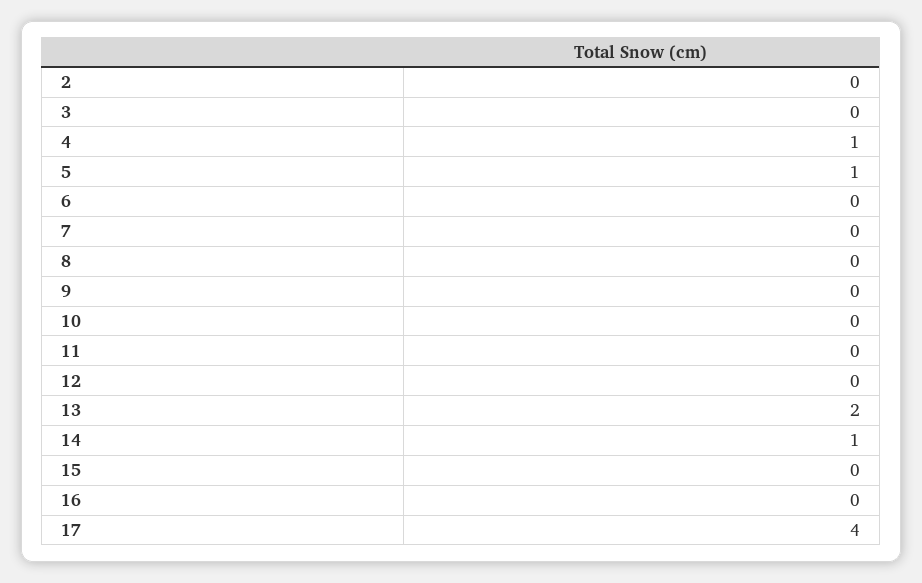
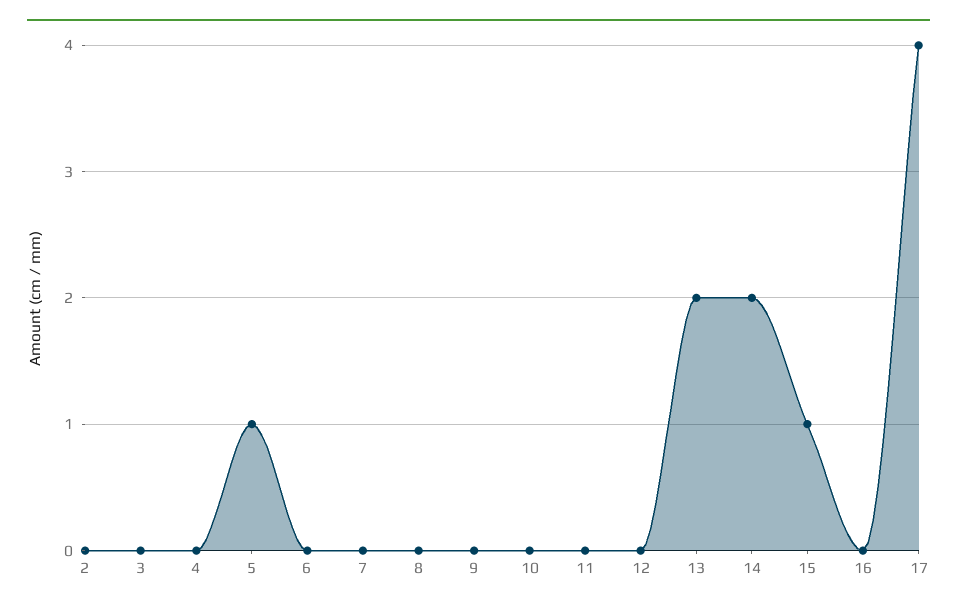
4: 1 -> 0
14: 1 -> 2
15: 0 -> 1

